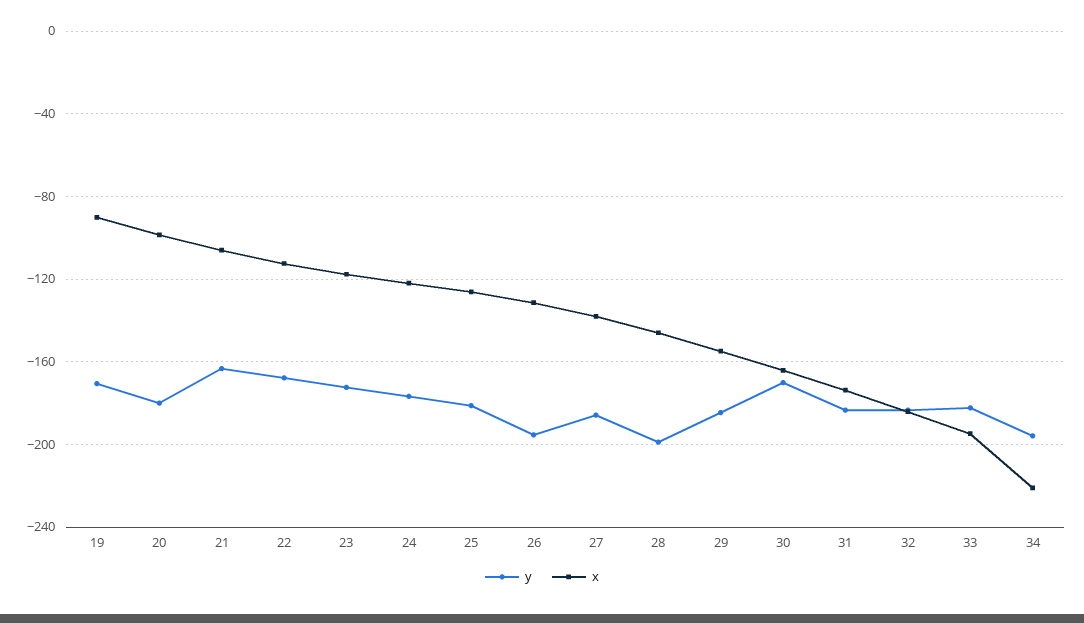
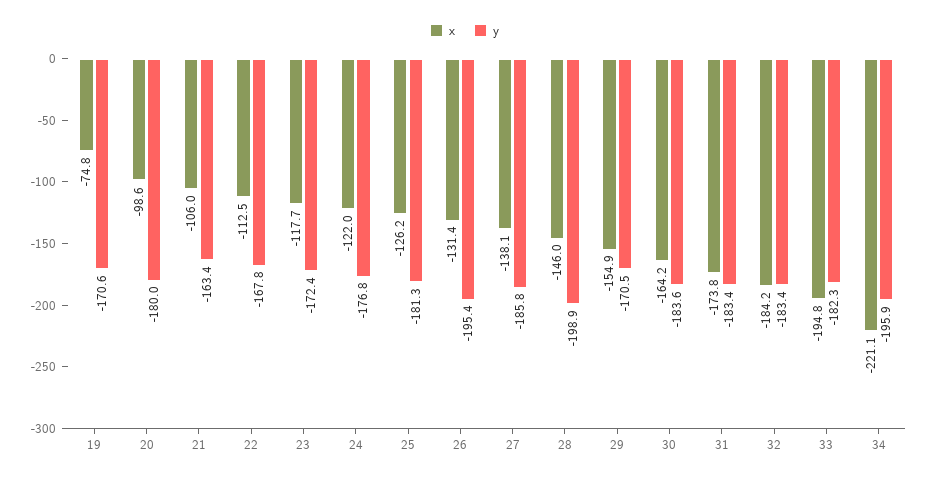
x, 19: -90 -> -74.8
y, 29: -185 -> -170.5
y, 30: -170 -> -183.6

